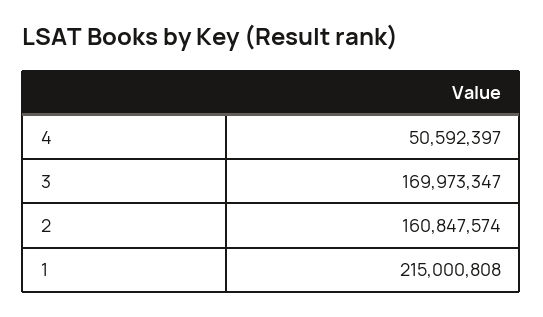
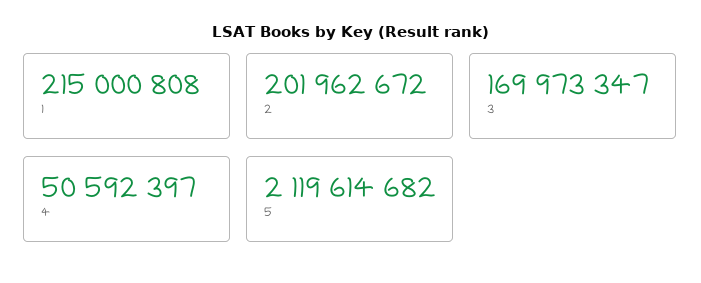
2: 160847574 -> 201962672
5: none -> 2119614682

